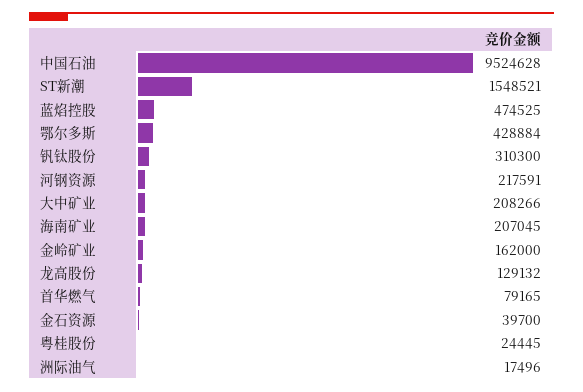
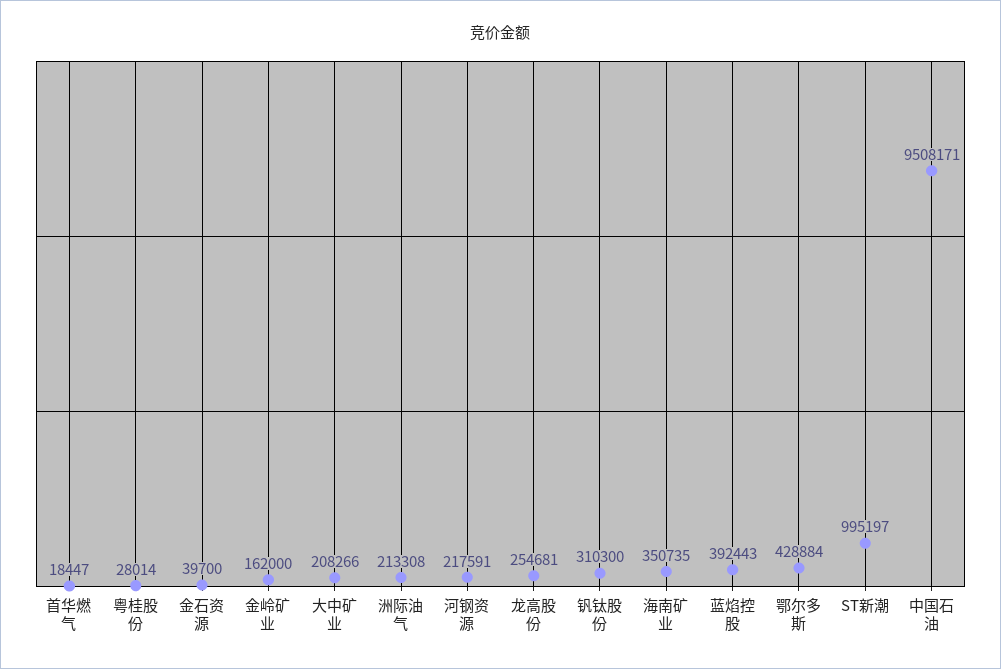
中国石油: 9524628 -> 9508171
ST新潮: 1548521 -> 995197
蓝焰控股: 474525 -> 392443
海南矿业: 207045 -> 350735
龙高股份: 129132 -> 254681
首华燃气: 79165 -> 18447
粤桂股份: 24445 -> 28014
洲际油气: 17496 -> 213308

